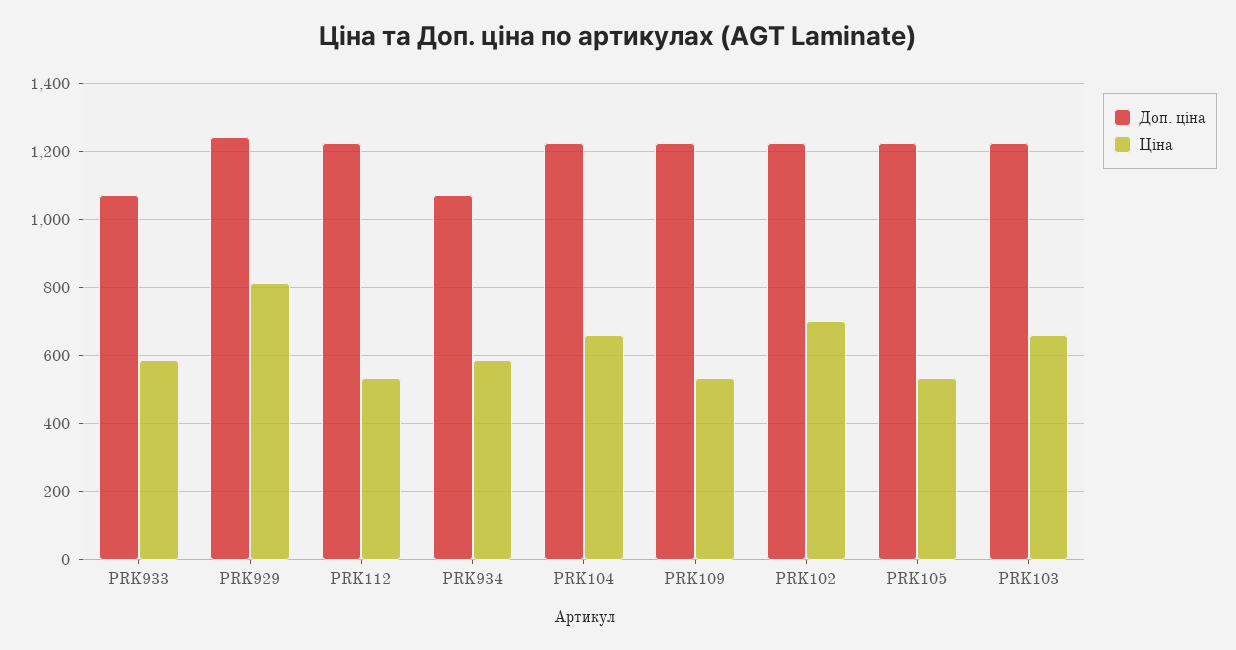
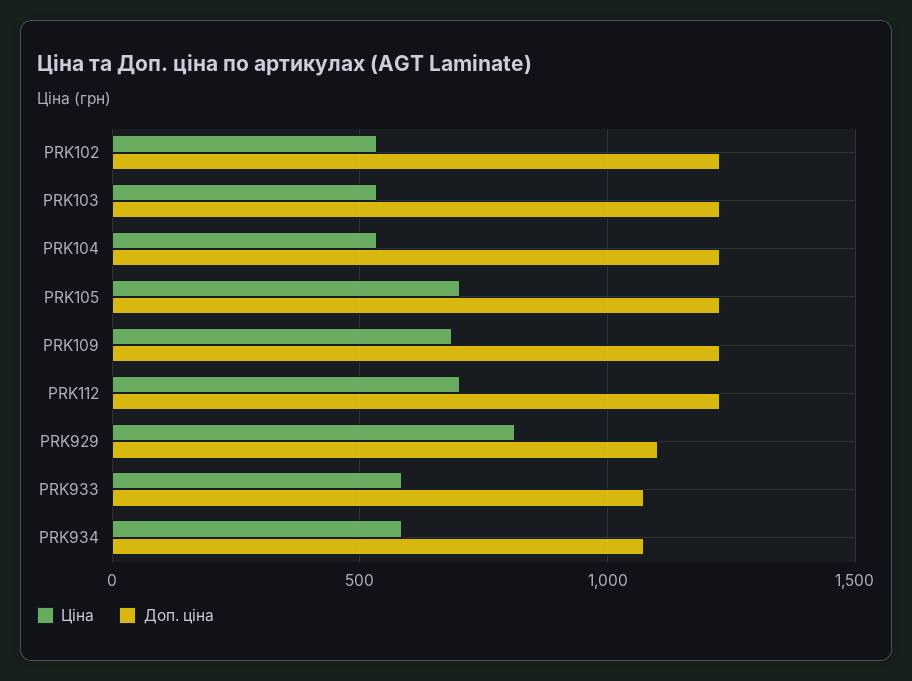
Доп. ціна, PRK929: 1240 -> 1100
Ціна, PRK112: 540 -> 700
Ціна, PRK104: 660 -> 550
Ціна, PRK109: 540 -> 700
Ціна, PRK102: 700 -> 550
Ціна, PRK105: 540 -> 700
Ціна, PRK103: 660 -> 550

